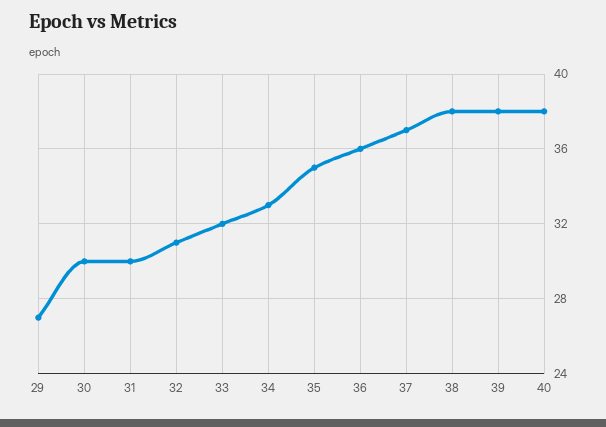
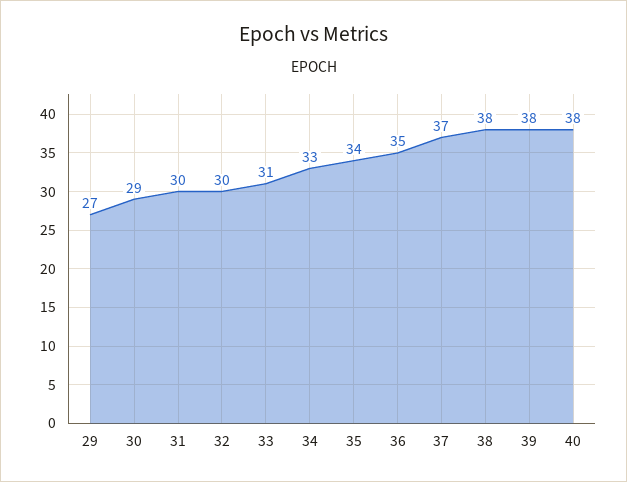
30: 30 -> 29
32: 31 -> 30
33: 32 -> 31
35: 35 -> 34
36: 36 -> 35

